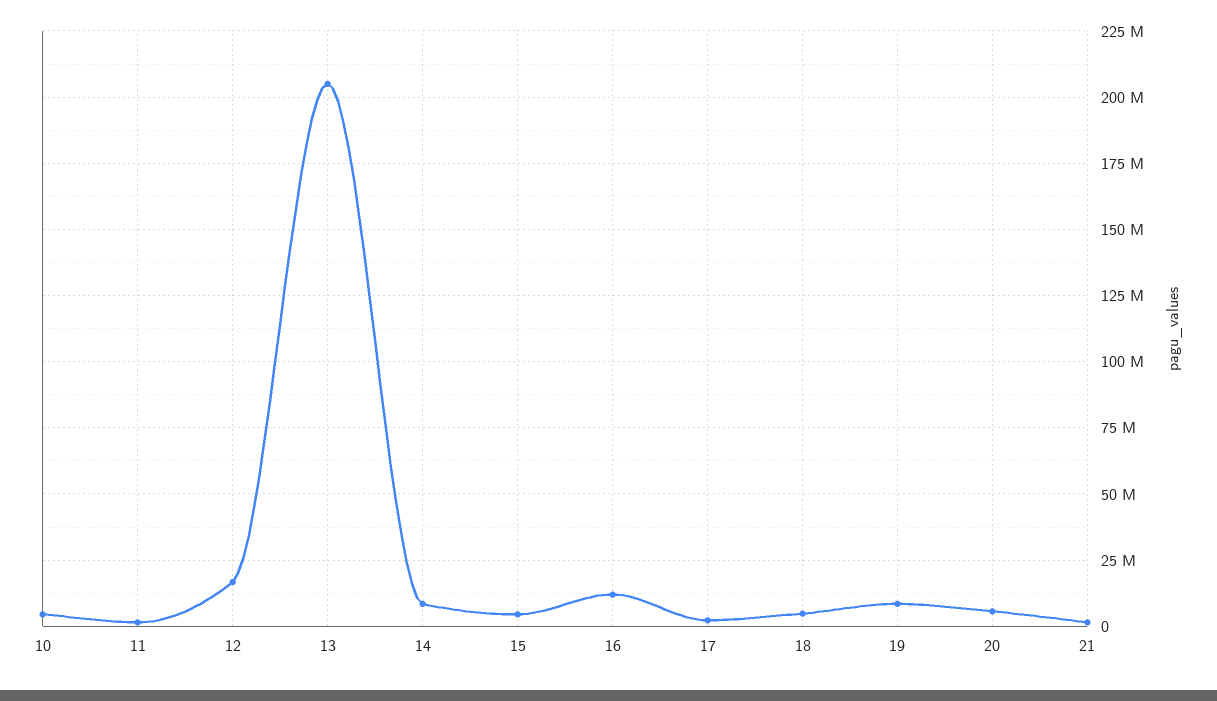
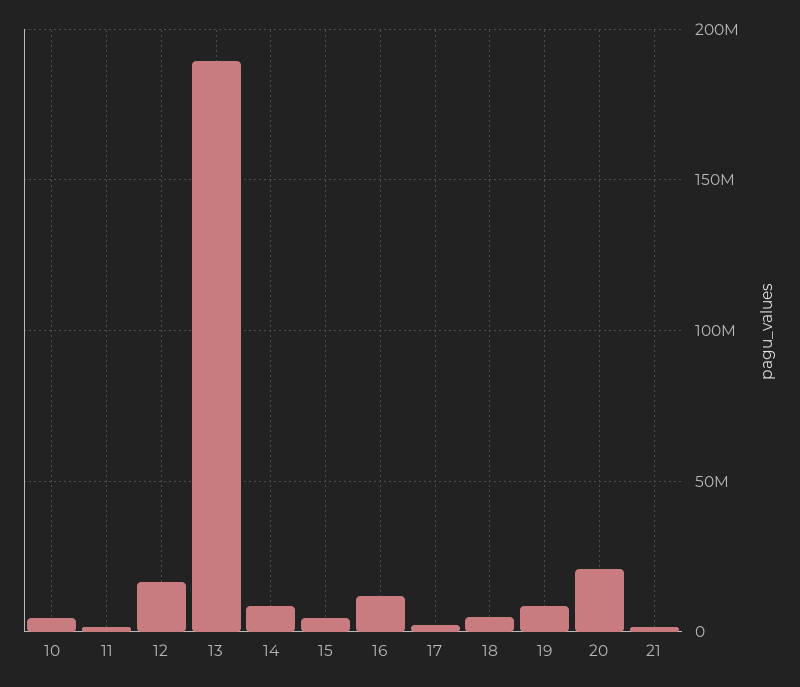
13: 205000000 -> 190000000
20: 5000000 -> 20000000

